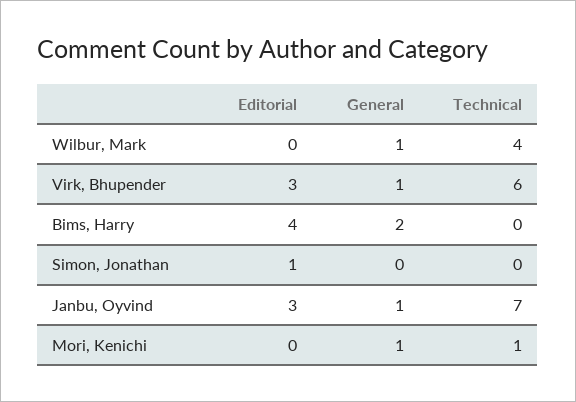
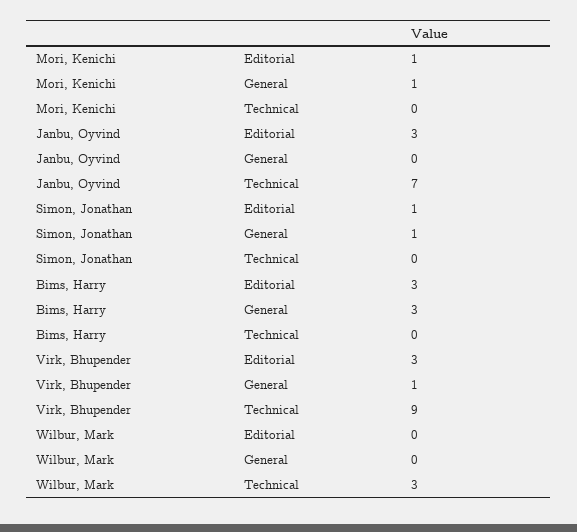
General, Wilbur, Mark: 1 -> 0
Technical, Wilbur, Mark: 4 -> 3
Technical, Virk, Bhupender: 6 -> 9
Editorial, Bims, Harry: 4 -> 3
General, Bims, Harry: 2 -> 3
General, Simon, Jonathan: 0 -> 1
General, Janbu, Oyvind: 1 -> 0
Editorial, Mori, Kenichi: 0 -> 1
Technical, Mori, Kenichi: 1 -> 0

